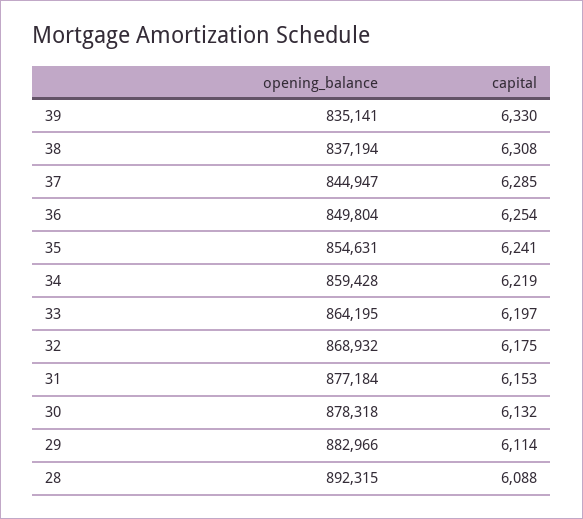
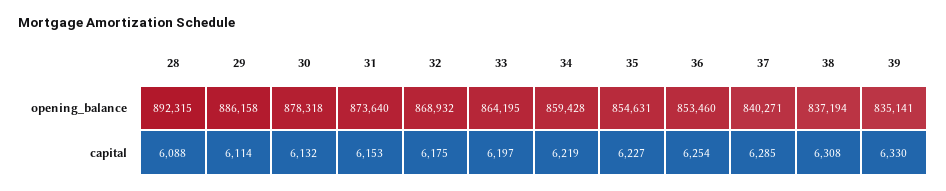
opening_balance, 37: 844947 -> 840271
opening_balance, 36: 849804 -> 853460
capital, 35: 6241 -> 6227
opening_balance, 31: 877184 -> 873640
opening_balance, 29: 882966 -> 886158

